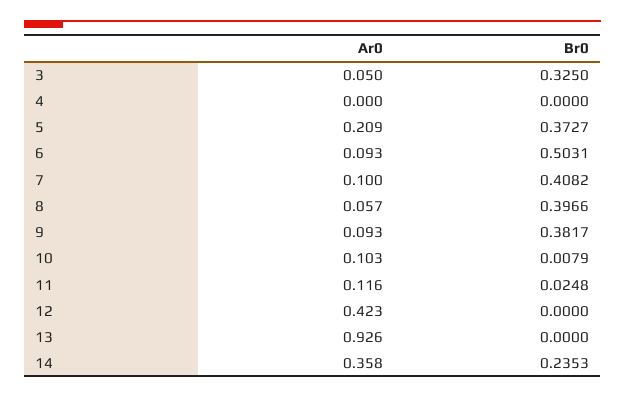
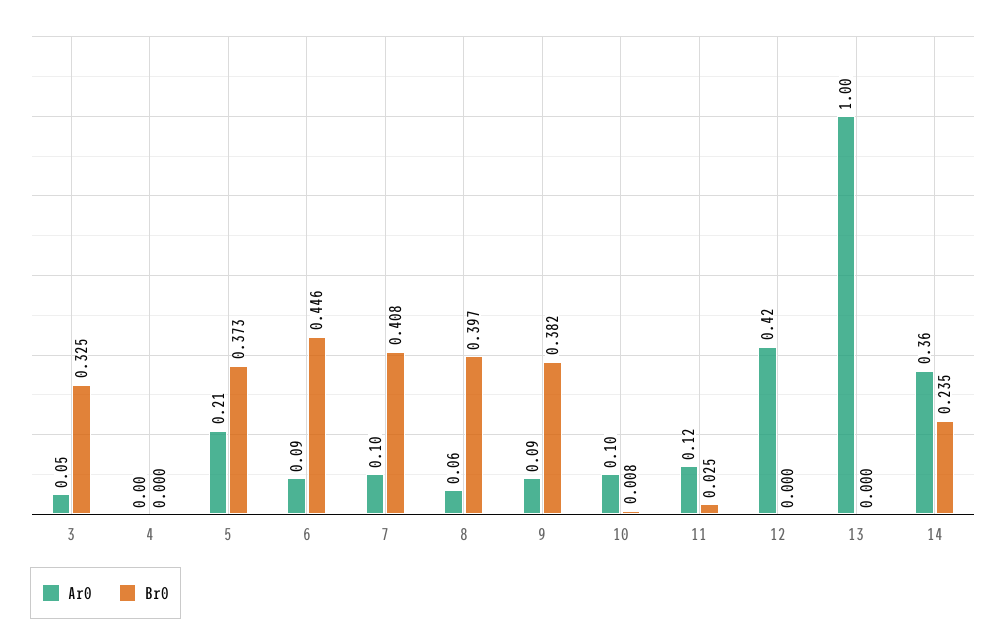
Br0, 6: 0.5031 -> 0.446
Ar0, 13: 0.926 -> 1

